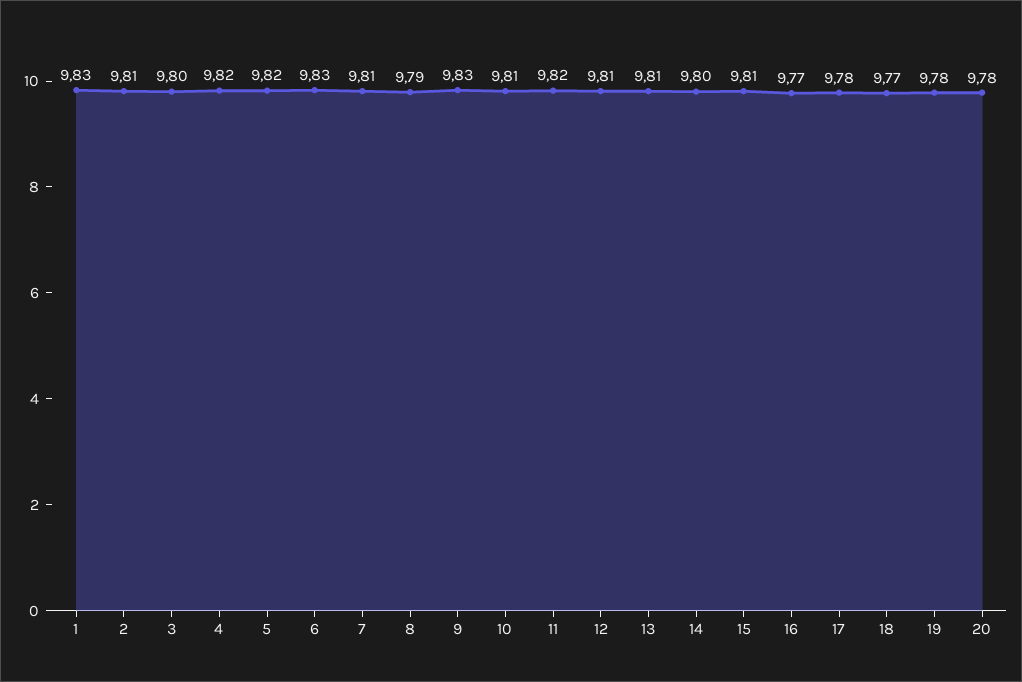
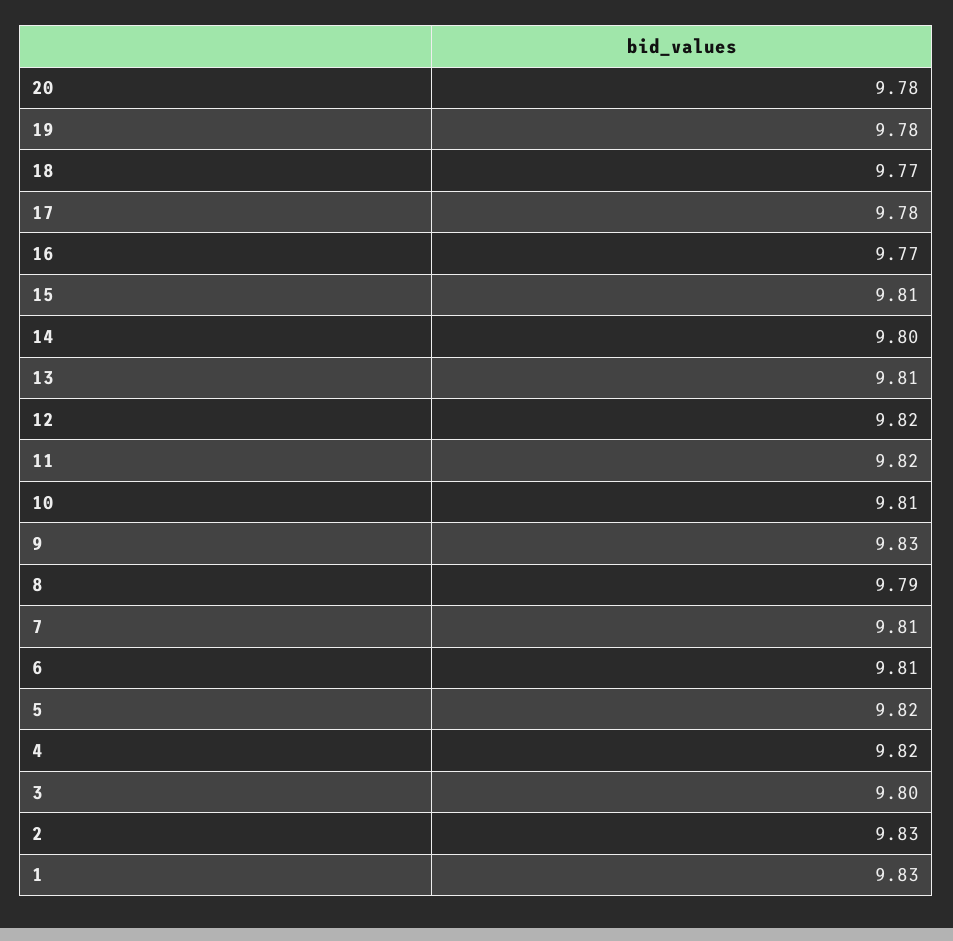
2: 9.81 -> 9.83
6: 9.83 -> 9.81
12: 9.81 -> 9.82

